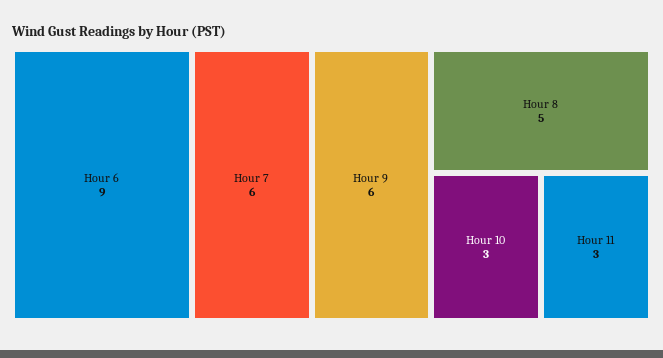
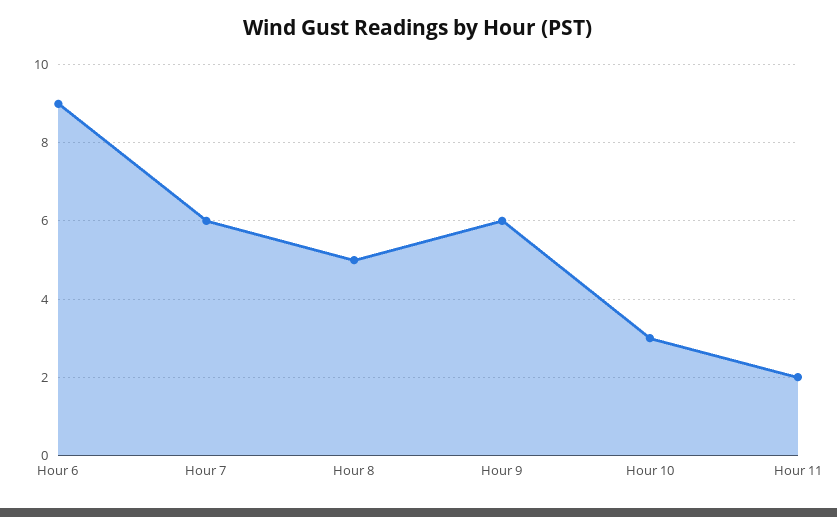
Hour 11: 3 -> 2

